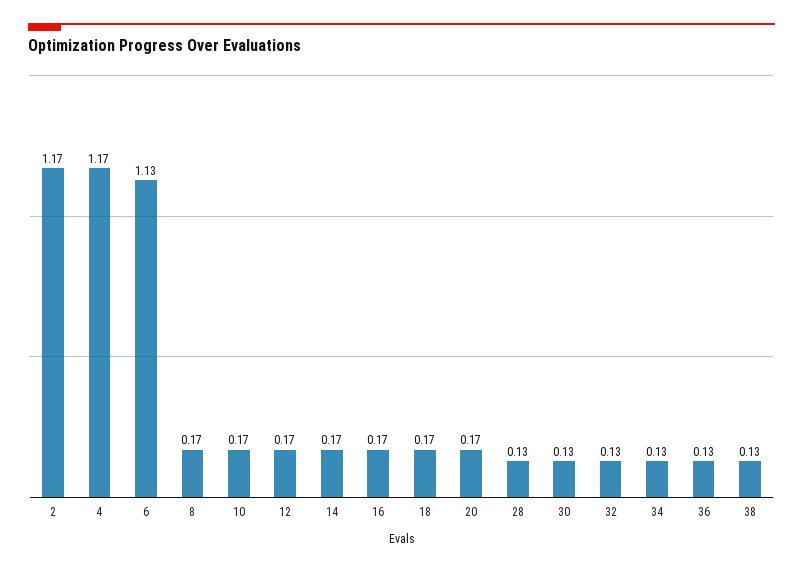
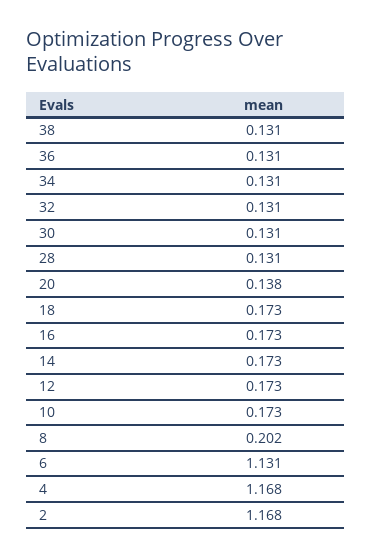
8: 0.17 -> 0.202
20: 0.17 -> 0.138

